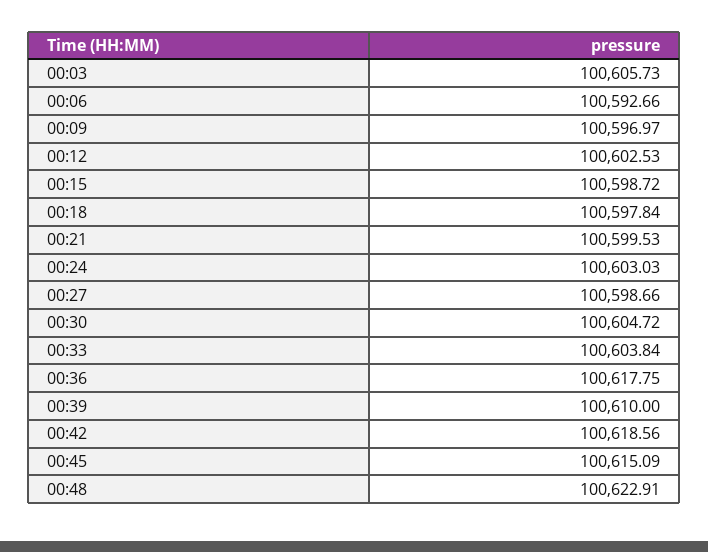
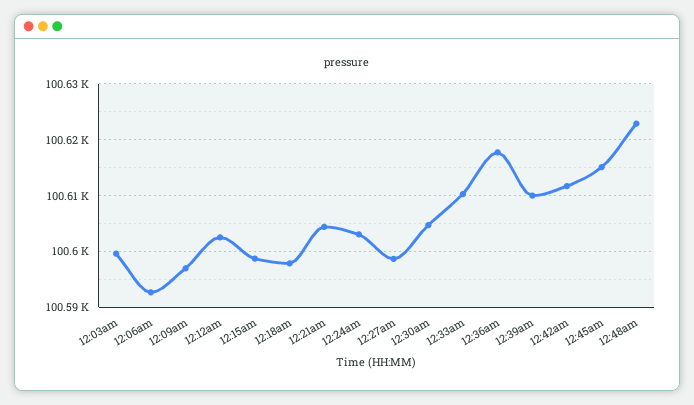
00:03: 100605.73 -> 100600
00:21: 100599.53 -> 100604
00:33: 100603.84 -> 100610
00:42: 100618.56 -> 100612

